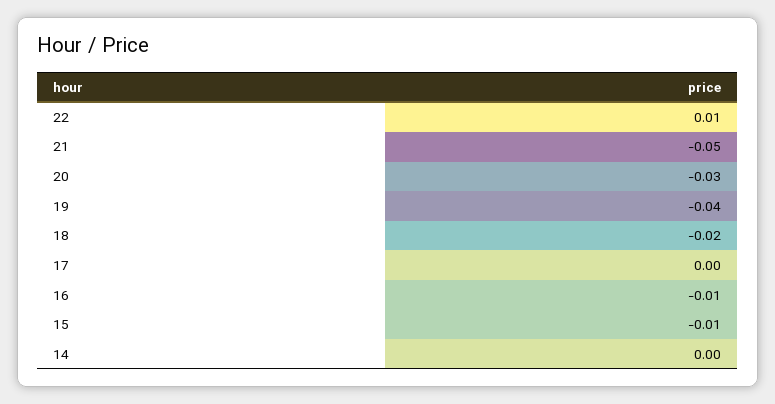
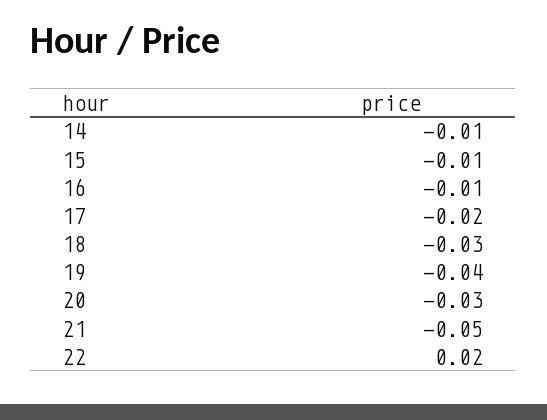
22: 0.01 -> 0.02
18: -0.02 -> -0.03
17: 0 -> -0.02
14: 0 -> -0.01

